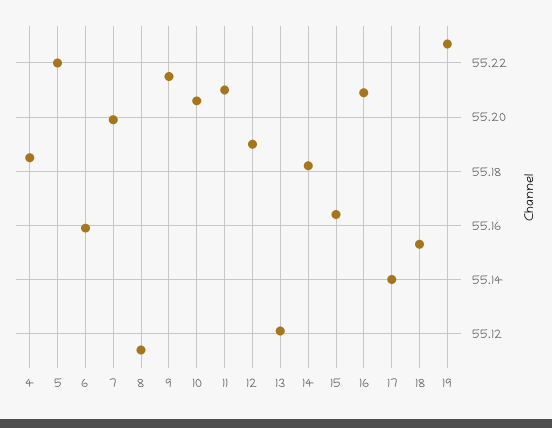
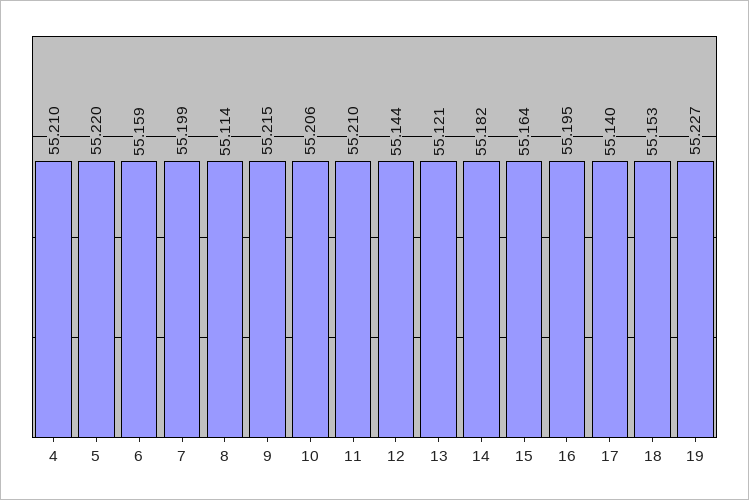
4: 55.185 -> 55.21
12: 55.19 -> 55.144
16: 55.21 -> 55.195

